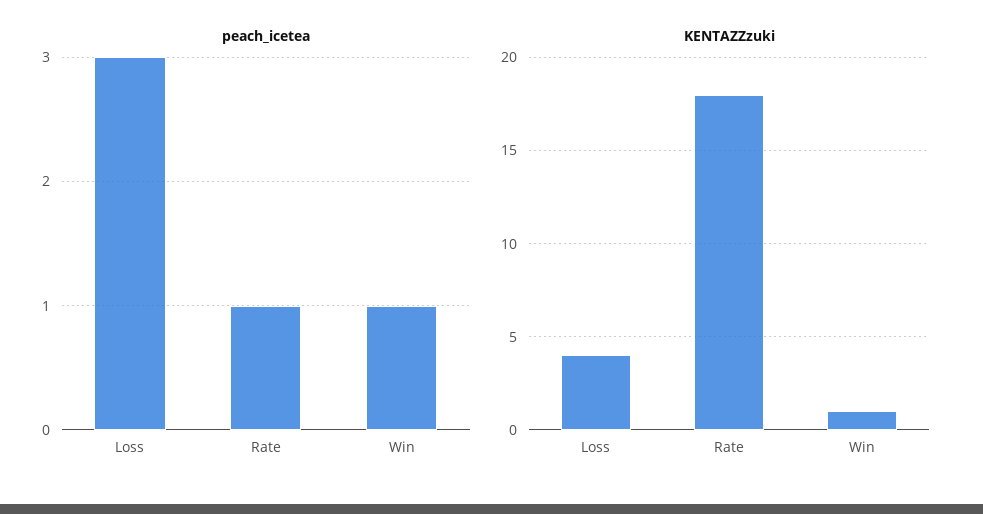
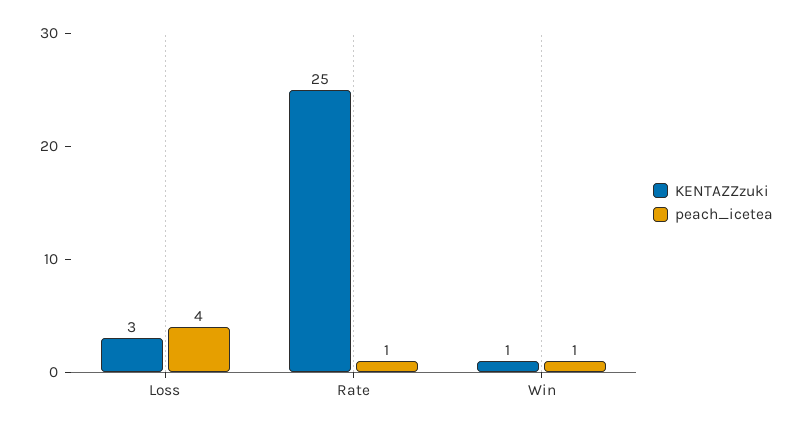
peach_icetea, Loss: 3 -> 4
KENTAZZzuki, Loss: 4 -> 3
KENTAZZzuki, Rate: 18 -> 25

